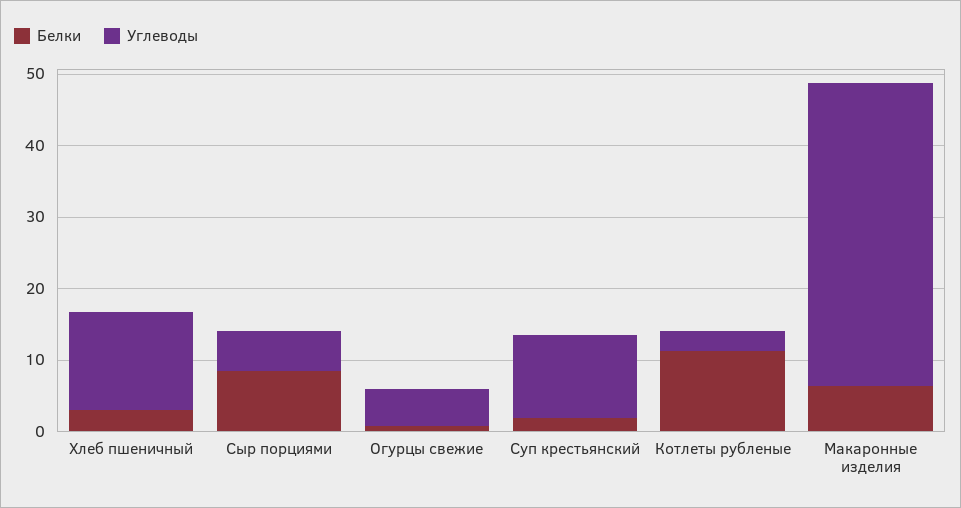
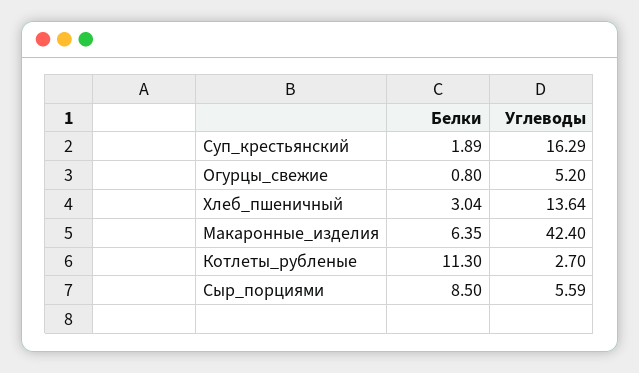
Углеводы, Суп крестьянский: 12 -> 16.29

